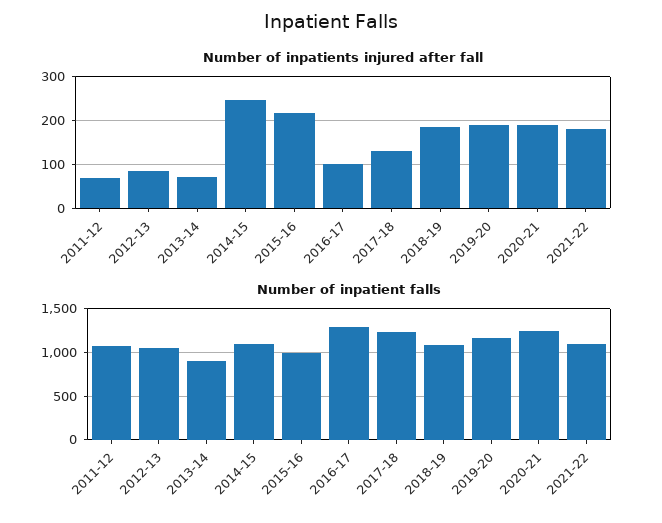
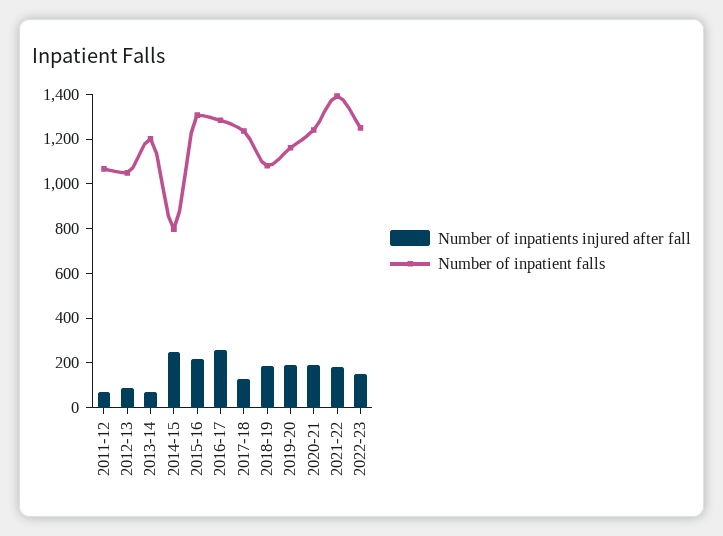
Number of inpatients injured after fall, 2016-17: 100 -> 250
Number of inpatient falls, 2013-14: 900 -> 1200
Number of inpatient falls, 2014-15: 1100 -> 800
Number of inpatient falls, 2015-16: 1000 -> 1300
Number of inpatient falls, 2021-22: 1100 -> 1400
Number of inpatients injured after fall, 2022-23: none -> 150
Number of inpatient falls, 2022-23: none -> 1250

